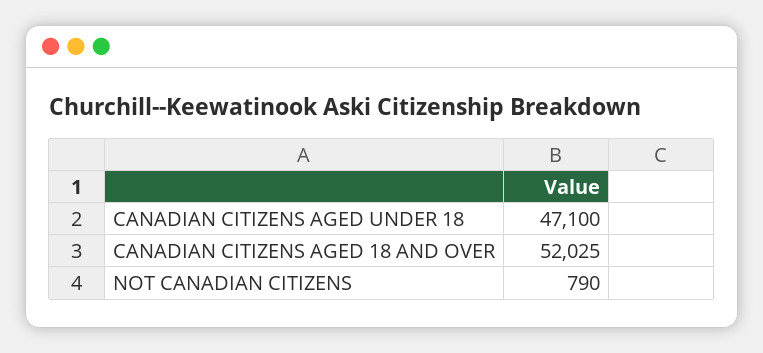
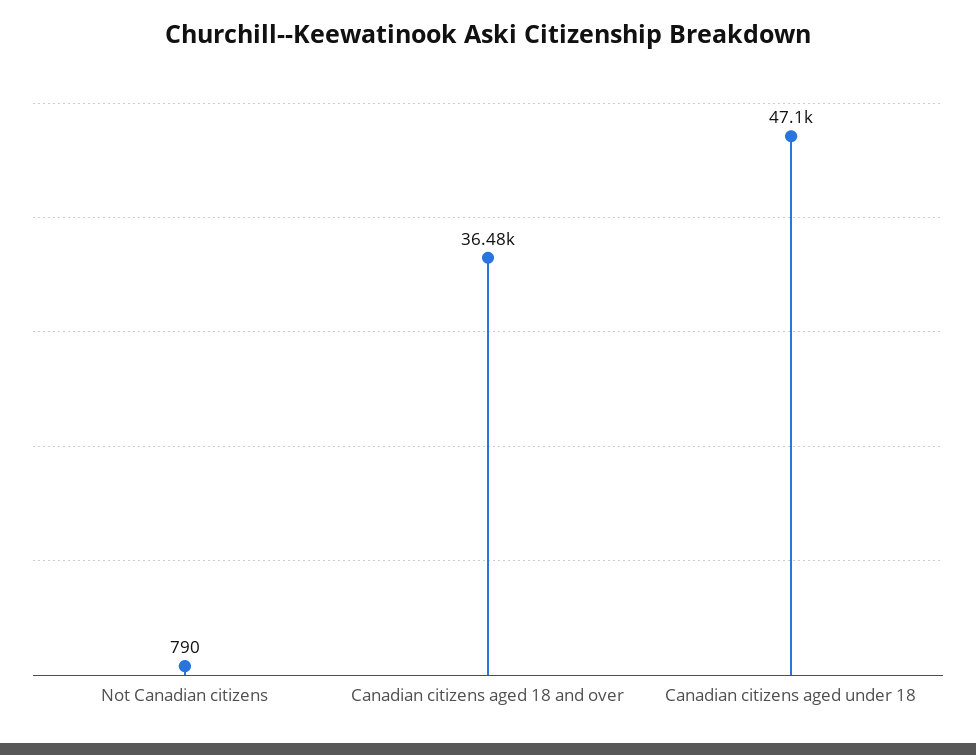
CANADIAN CITIZENS AGED 18 AND OVER: 52025 -> 36480

